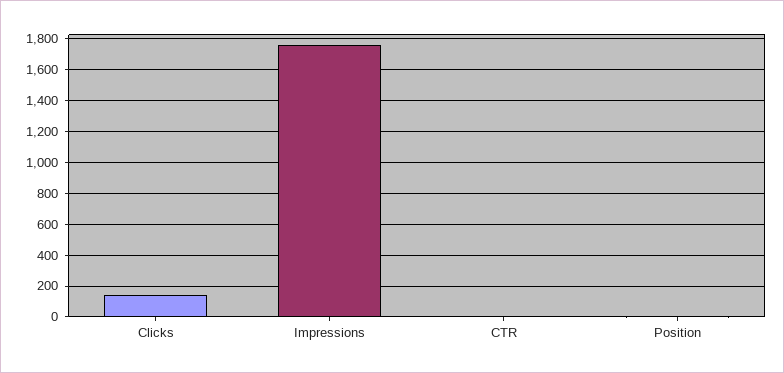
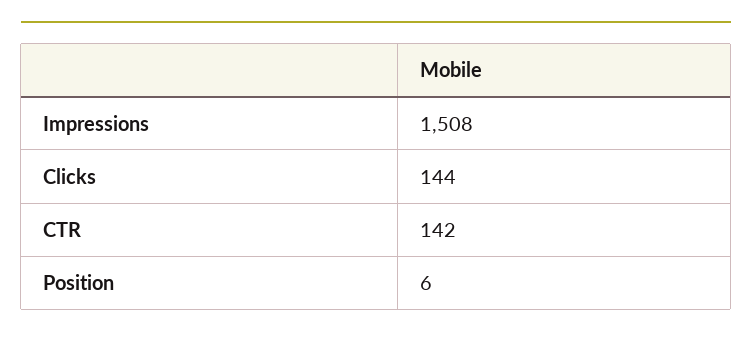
Impressions: 1750 -> 1508
CTR: 0 -> 142

